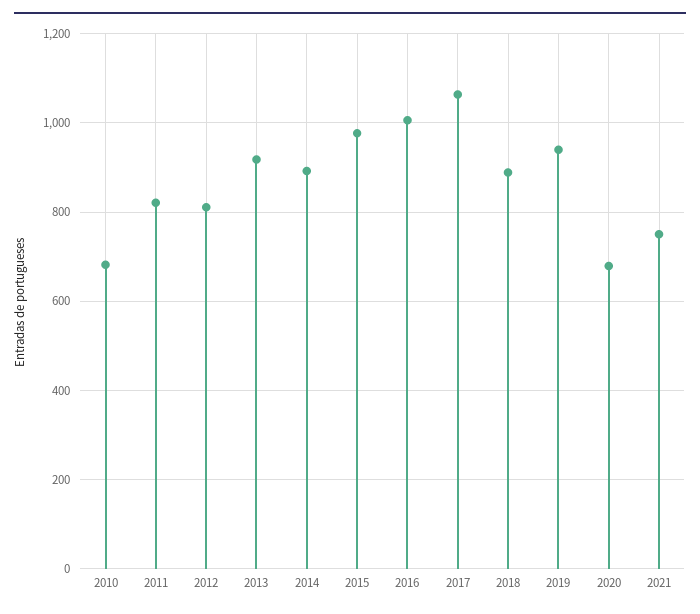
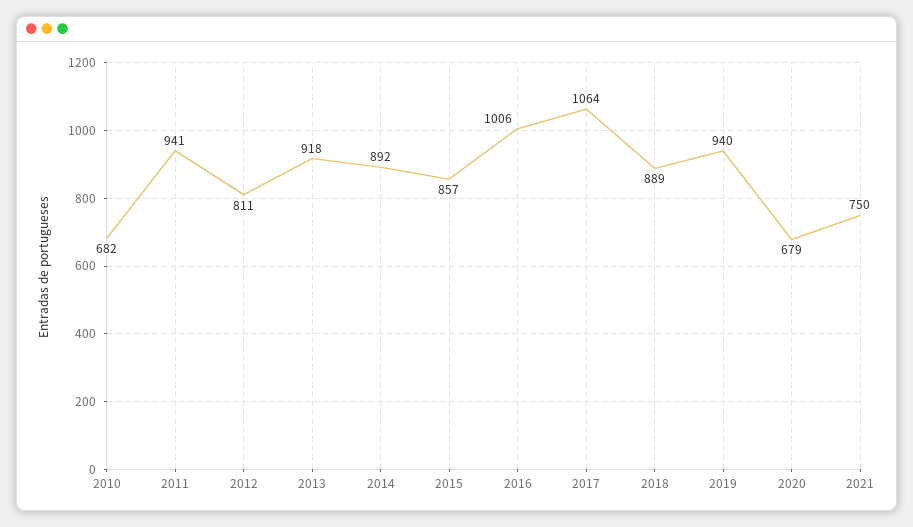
2011: 820 -> 941
2015: 980 -> 857

